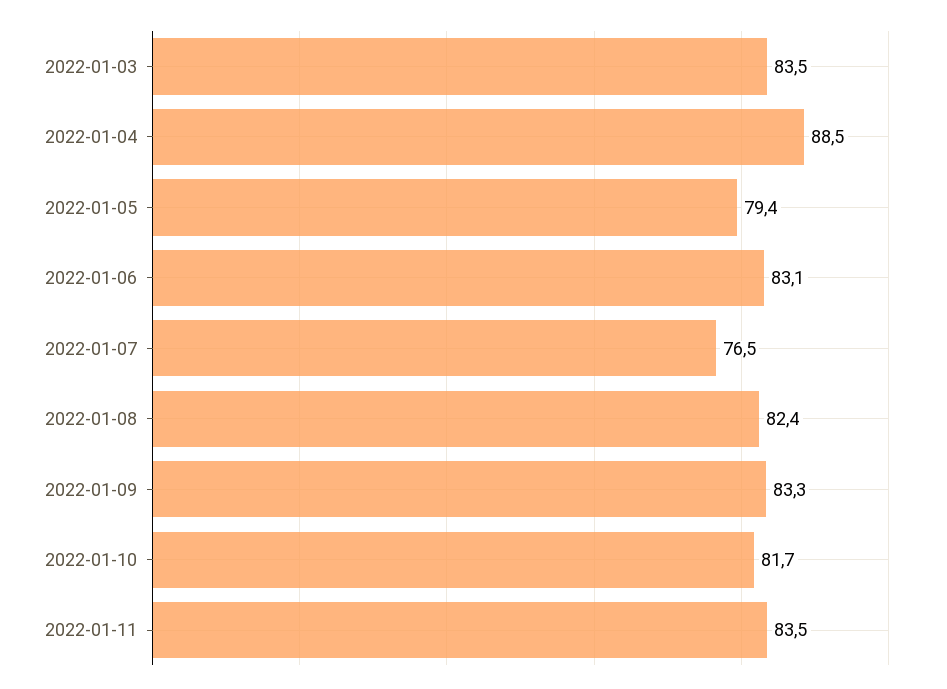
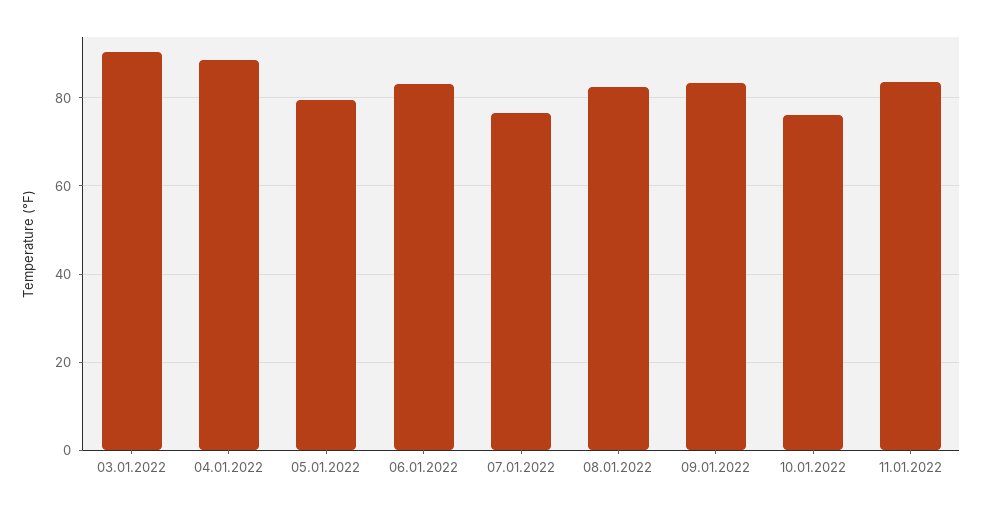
2022-01-03: 83.5 -> 90
2022-01-10: 81.7 -> 76

